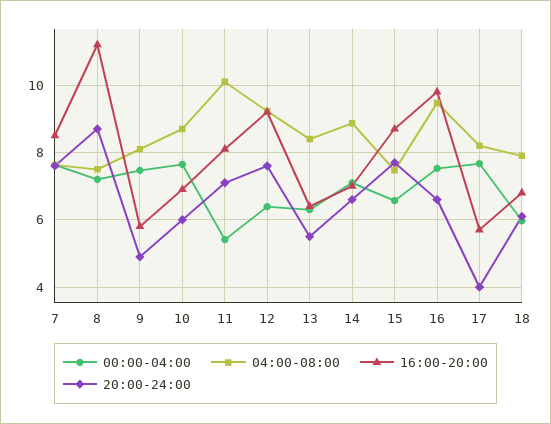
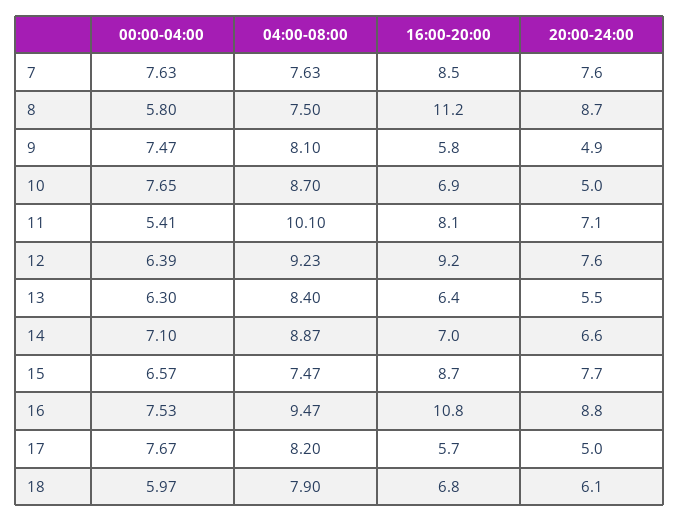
00:00-04:00, 8: 7.2 -> 5.8
20:00-24:00, 10: 6 -> 5
16:00-20:00, 16: 9.8 -> 10.8
20:00-24:00, 16: 6.6 -> 8.8
20:00-24:00, 17: 4 -> 5

